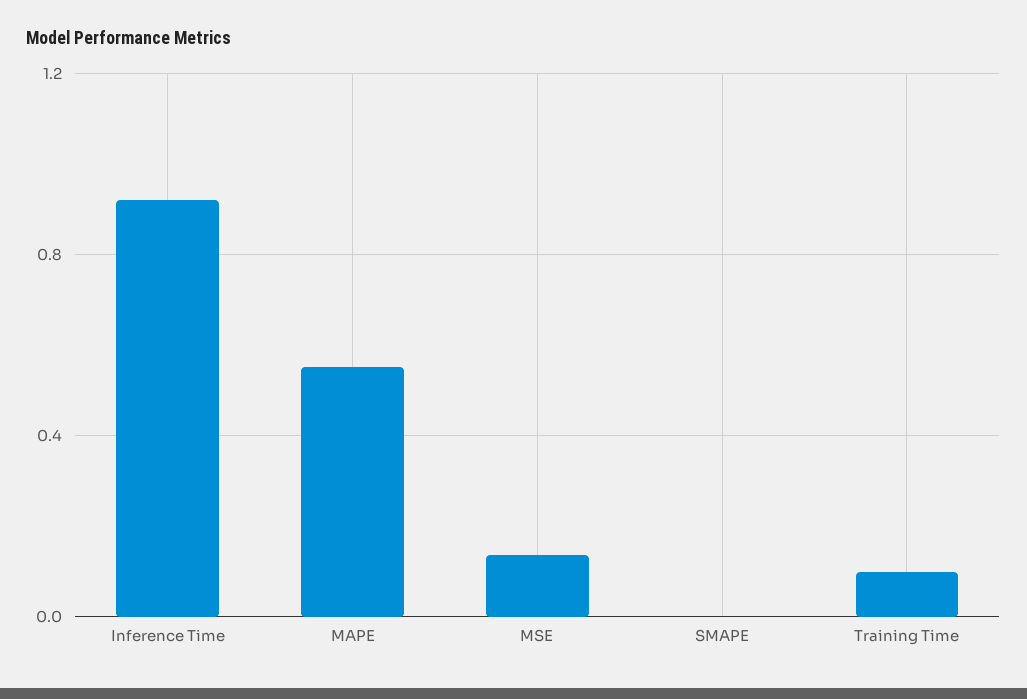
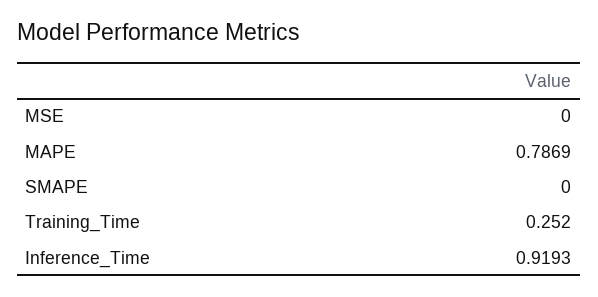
MAPE: 0.55 -> 0.7869
MSE: 0.15 -> 0
Training Time: 0.1 -> 0.252

